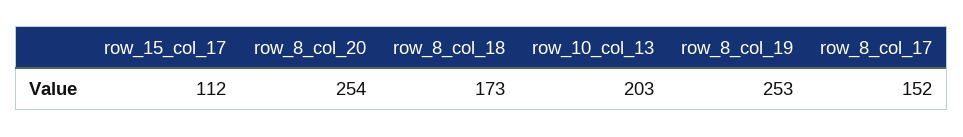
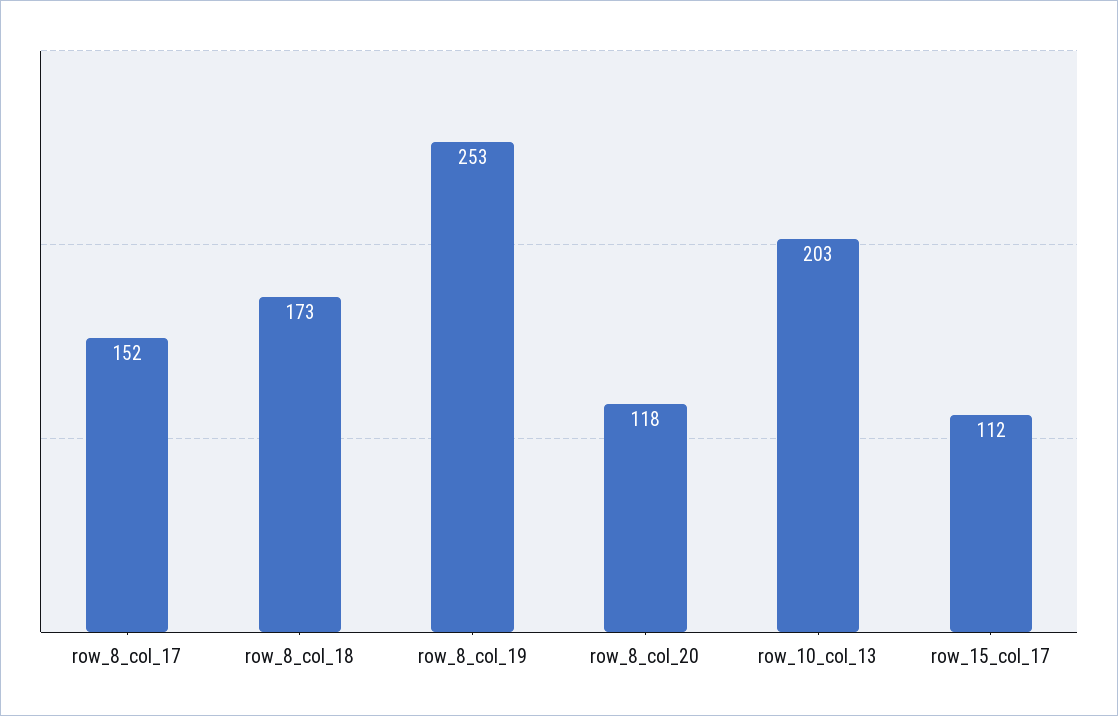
row_8_col_20: 254 -> 118

